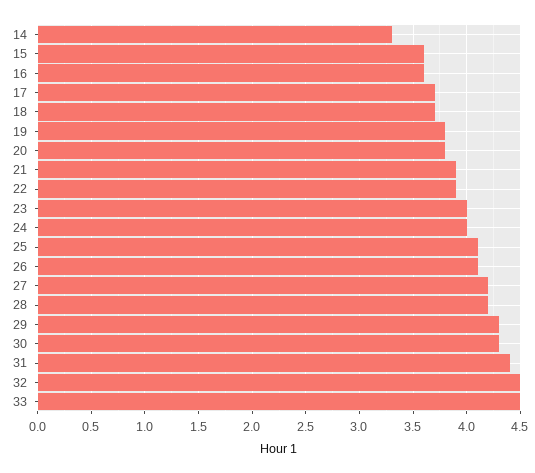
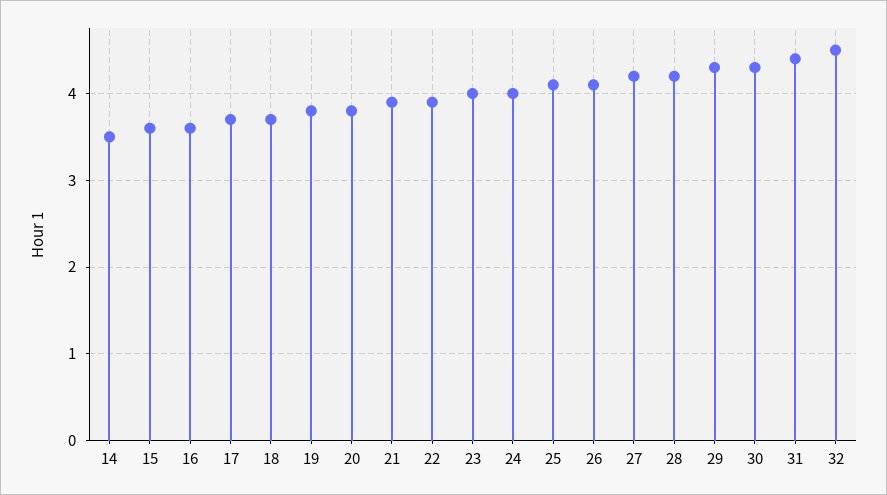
14: 3.3 -> 3.5
33: 4.5 -> none

